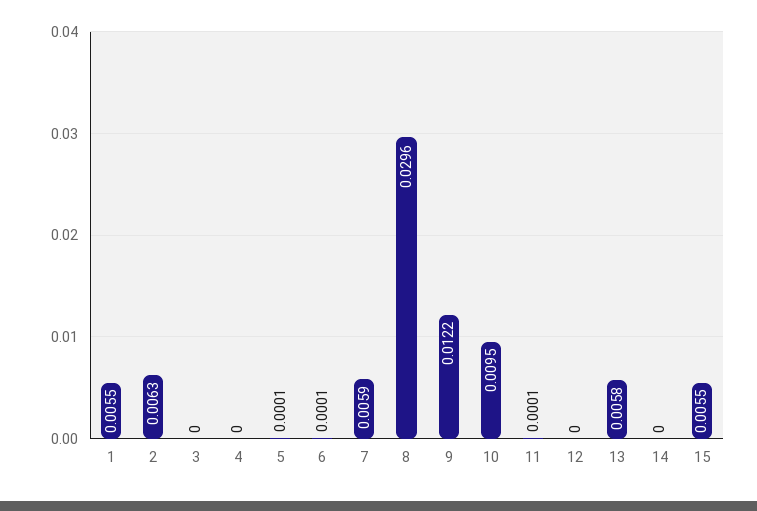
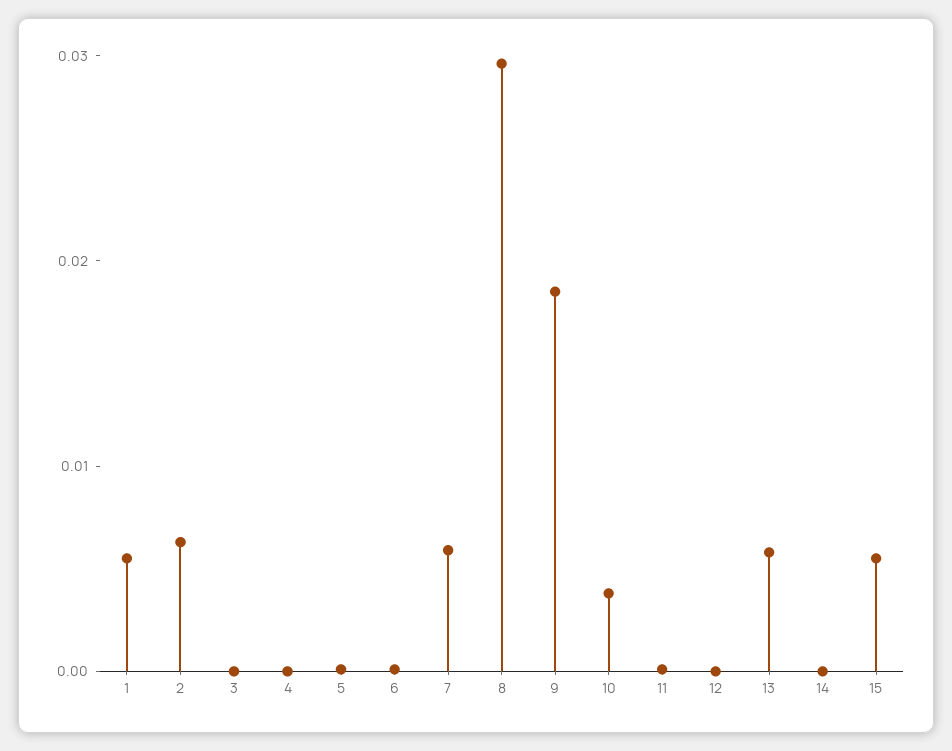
9: 0.0122 -> 0.018
10: 0.0095 -> 0.004

